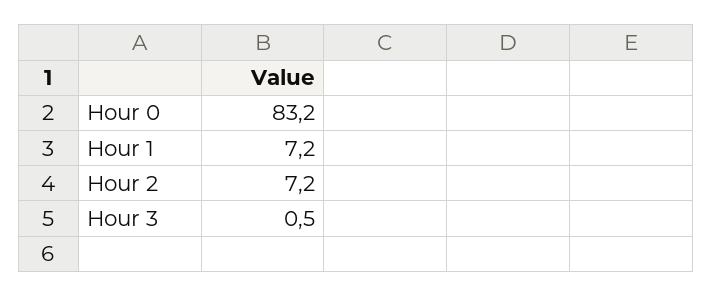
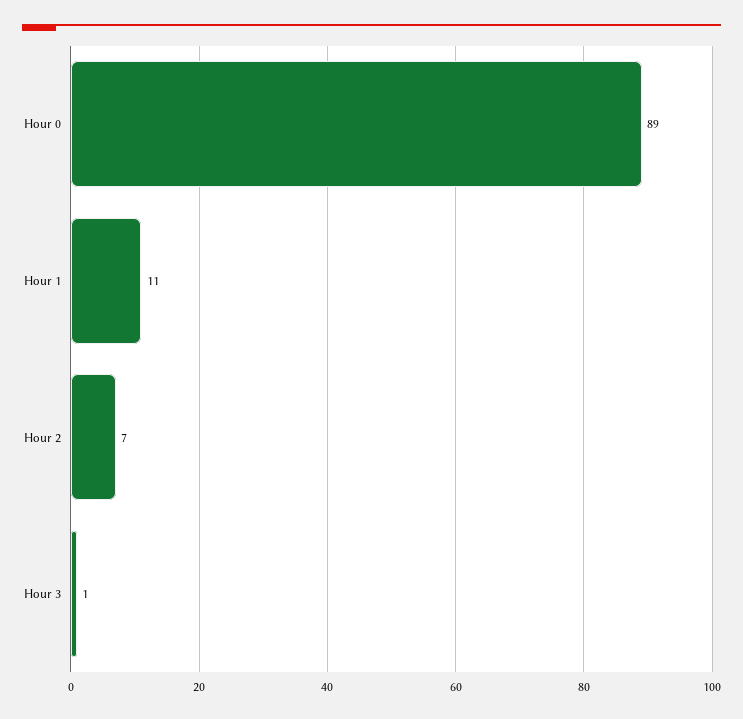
Hour 0: 83.2 -> 89
Hour 1: 7.2 -> 11

